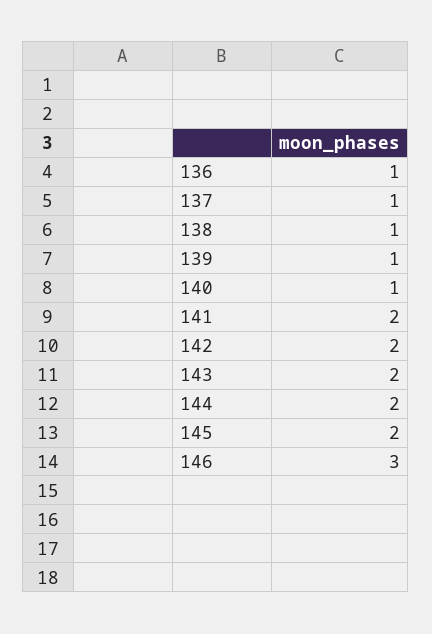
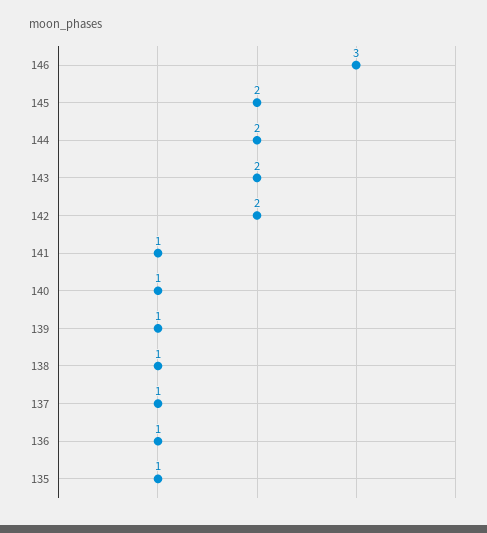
141: 2 -> 1
135: none -> 1

